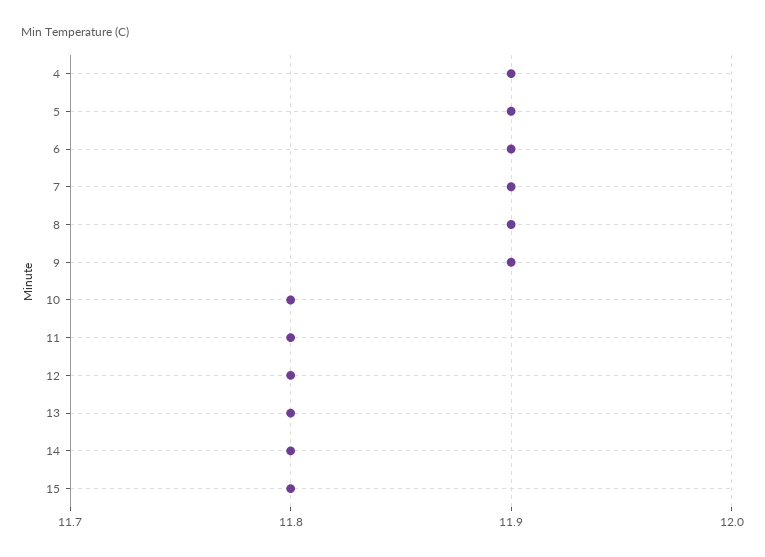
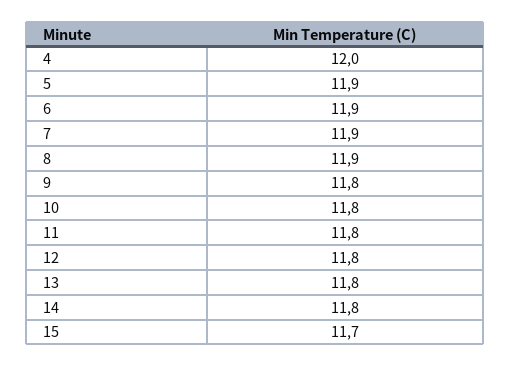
4: 11.9 -> 12
9: 11.9 -> 11.8
15: 11.8 -> 11.7

